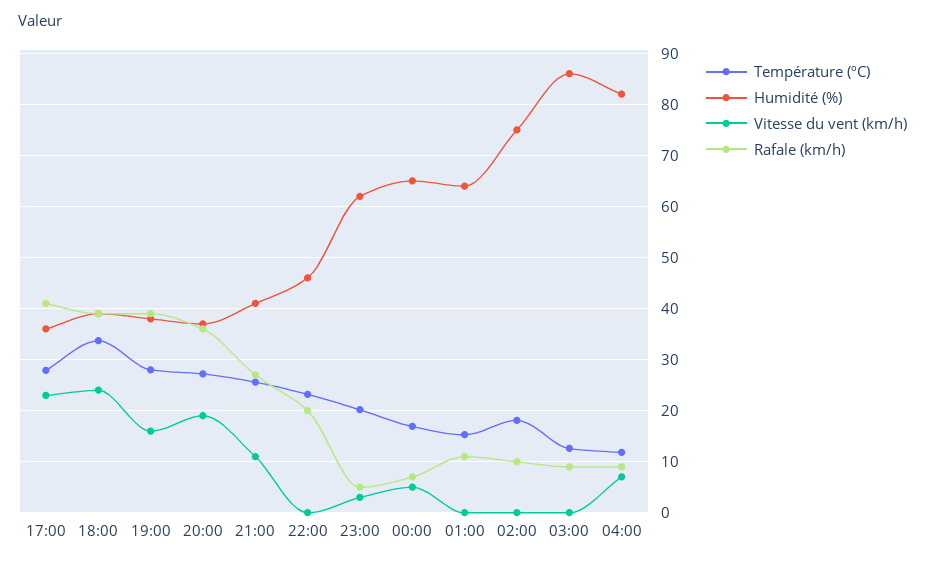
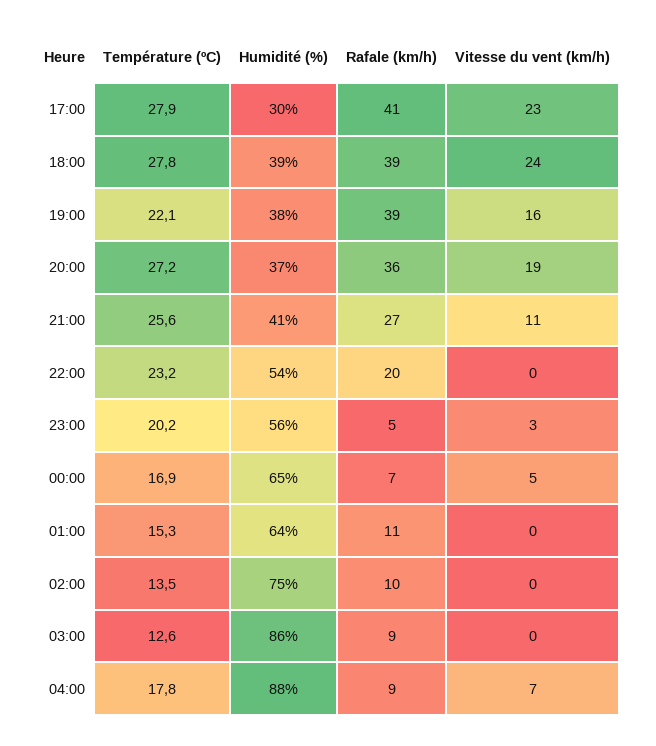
Humidité (%), 17:00: 36 -> 30
Température (ºC), 18:00: 34 -> 27.8
Température (ºC), 19:00: 28 -> 22.1
Humidité (%), 22:00: 46 -> 54
Humidité (%), 23:00: 62 -> 56
Température (ºC), 02:00: 18 -> 13.5
Température (ºC), 04:00: 12 -> 17.8
Humidité (%), 04:00: 82 -> 88

